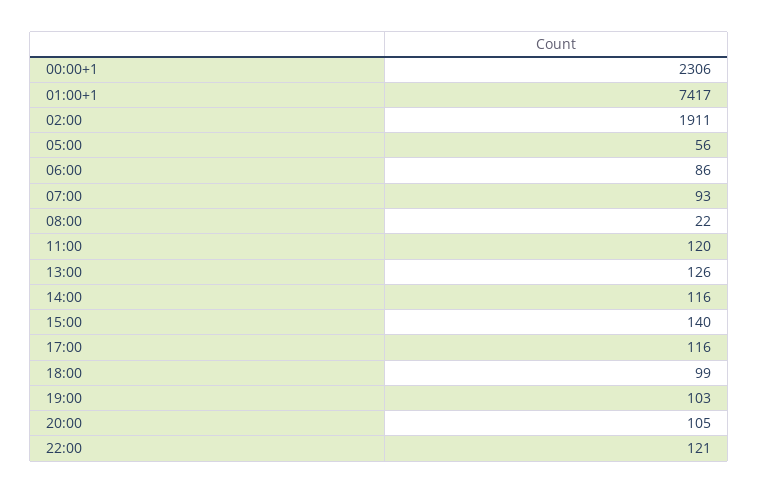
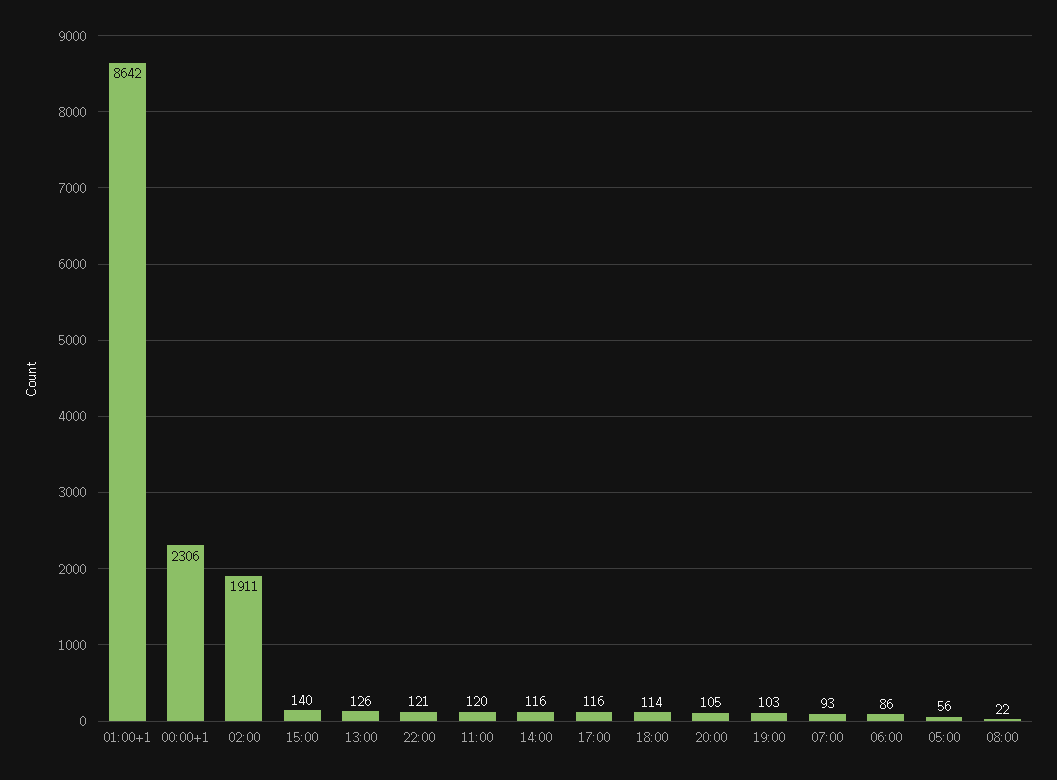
01:00+1: 7417 -> 8642
18:00: 99 -> 114

